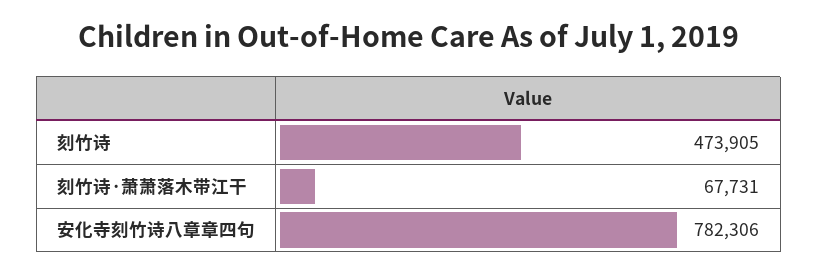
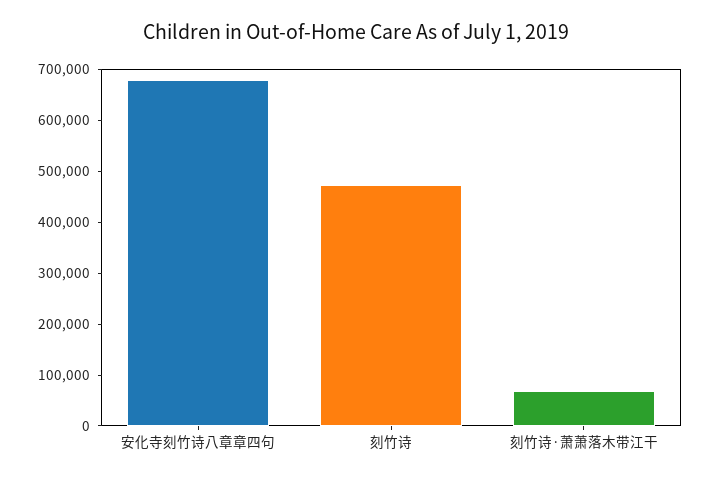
安化寺刻竹诗八章章四句: 782306 -> 680000

